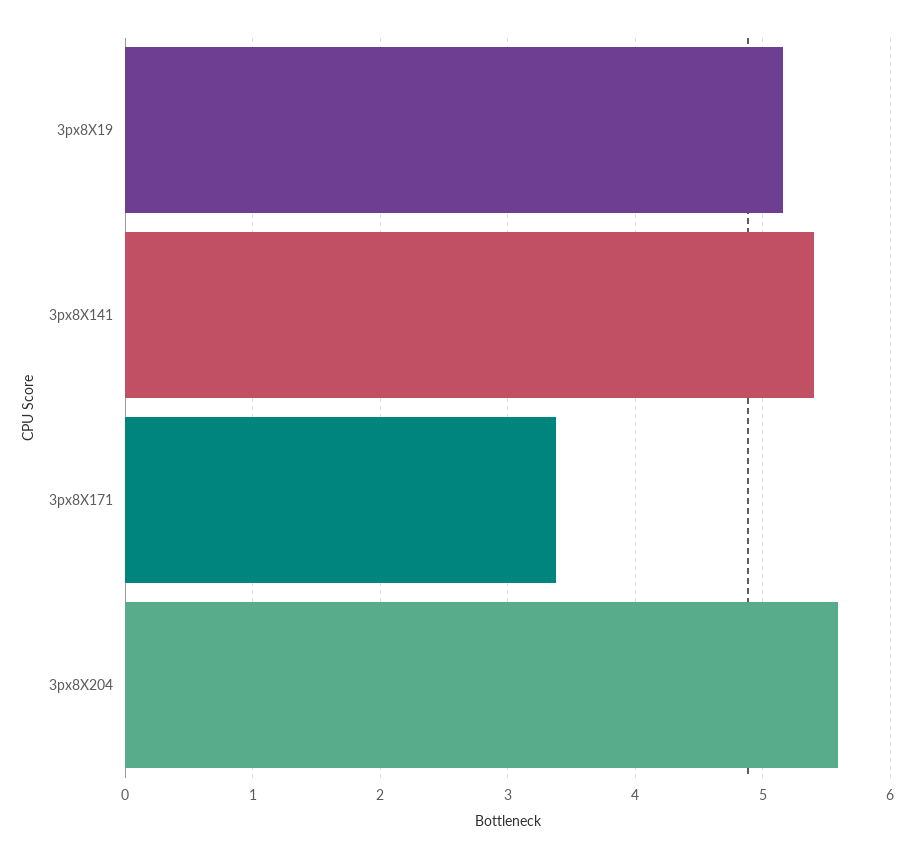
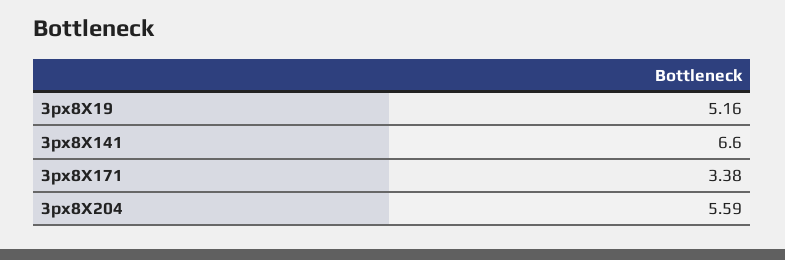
3px8X141: 5.4 -> 6.6

